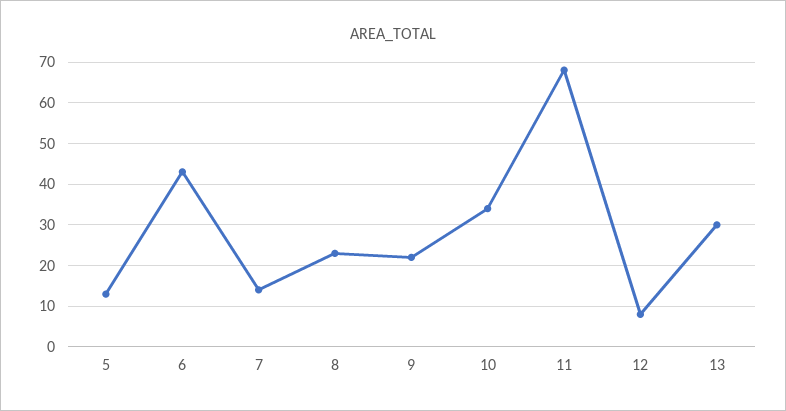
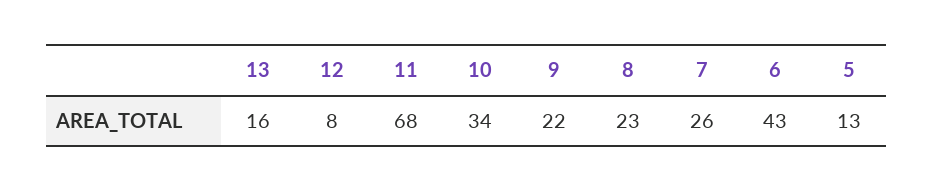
7: 15 -> 26
13: 30 -> 16

